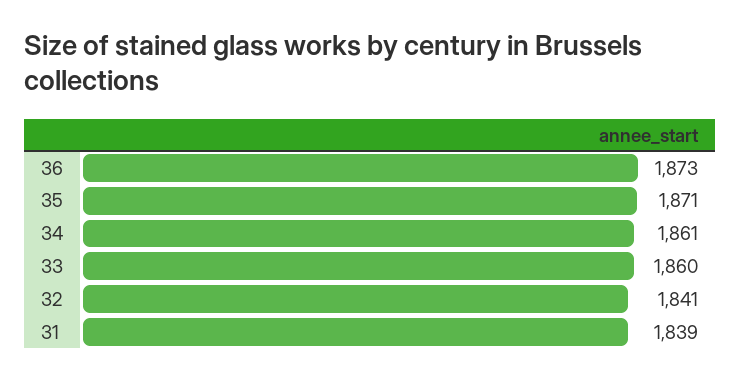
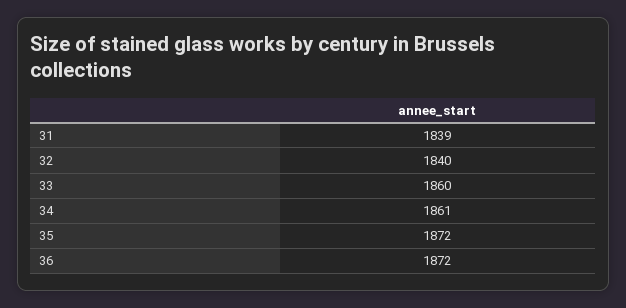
36: 1873 -> 1872
35: 1871 -> 1872
32: 1841 -> 1840

